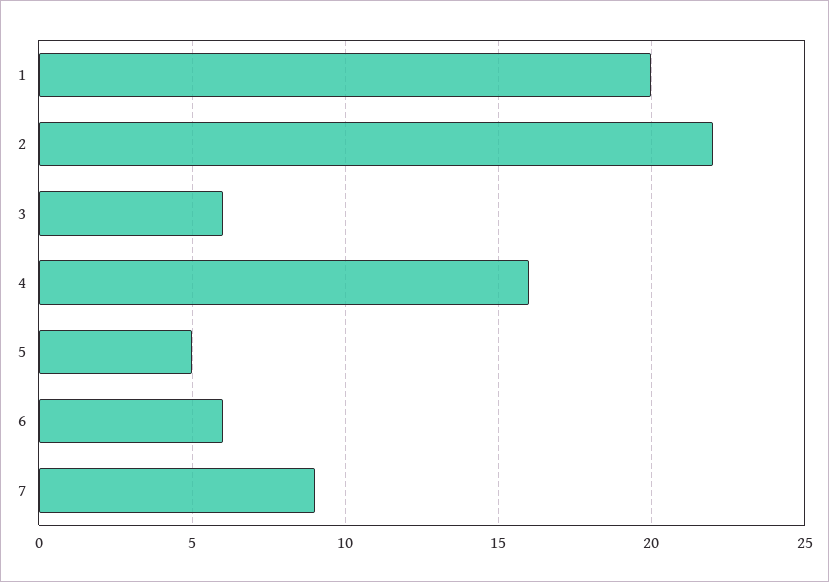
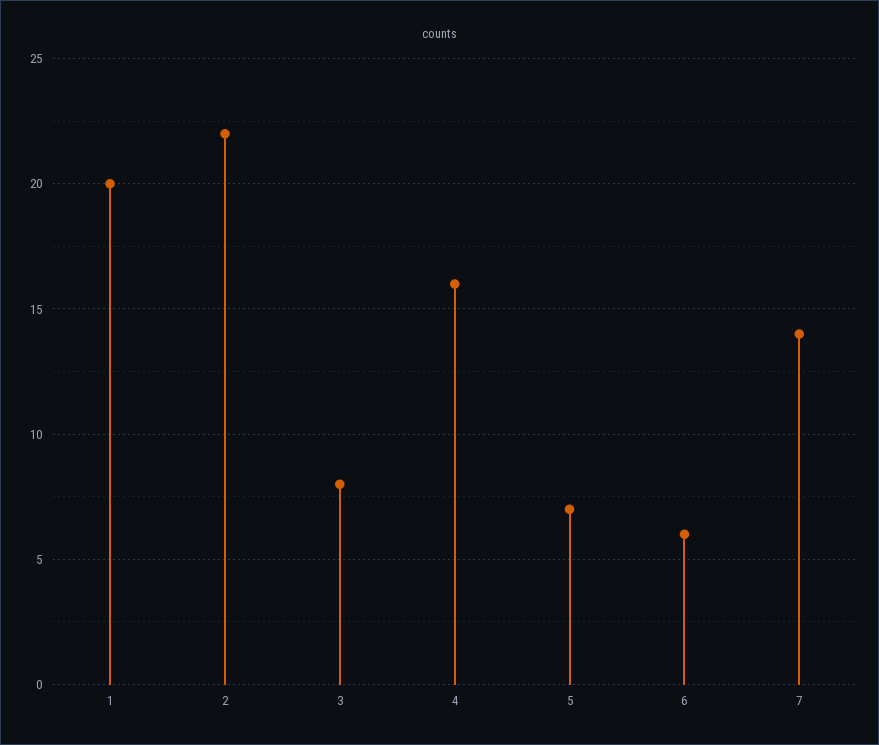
3: 6 -> 8
5: 5 -> 7
7: 9 -> 14

